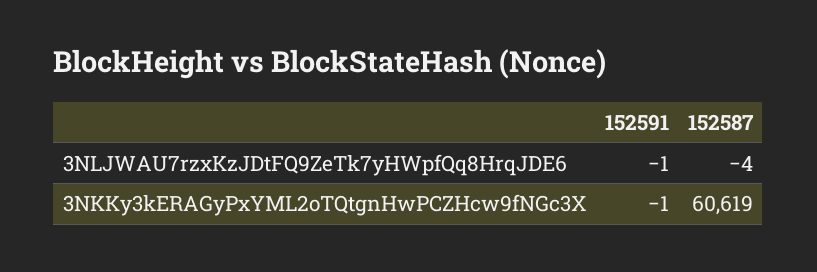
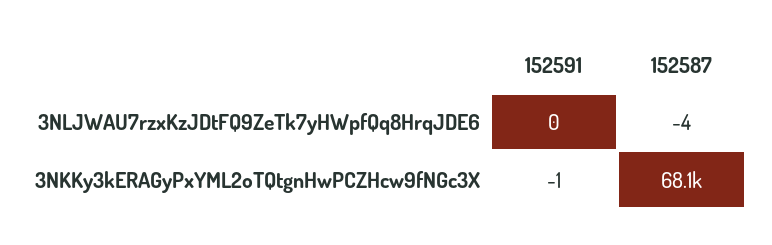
152591, 3NLJWAU7rzxKzJDtFQ9ZeTk7yHWpfQq8HrqJDE6: -1 -> 0
152587, 3NKKy3kERAGyPxYML2oTQtgnHwPCZHcw9fNGc3X: 60619 -> 68100

